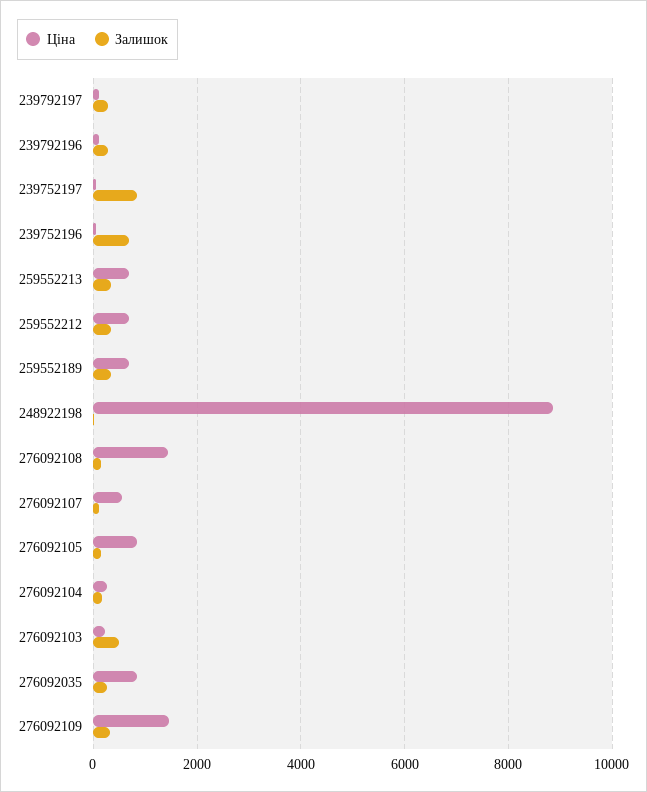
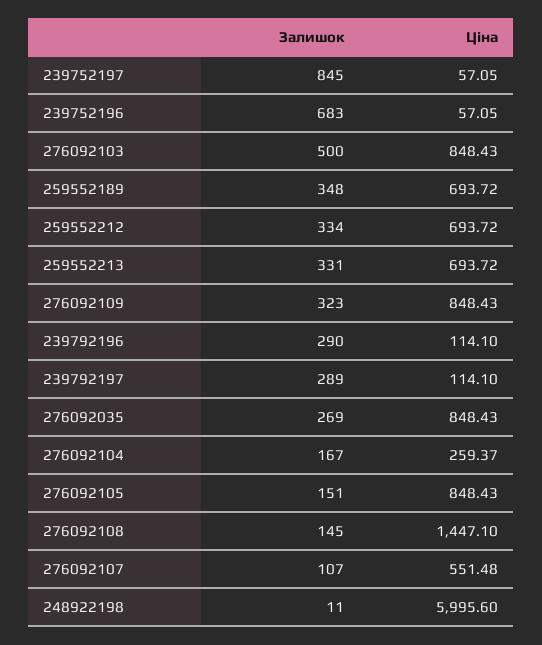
Ціна, 248922198: 8800 -> 5995.6
Ціна, 276092103: 200 -> 848.43
Ціна, 276092109: 1400 -> 848.43

